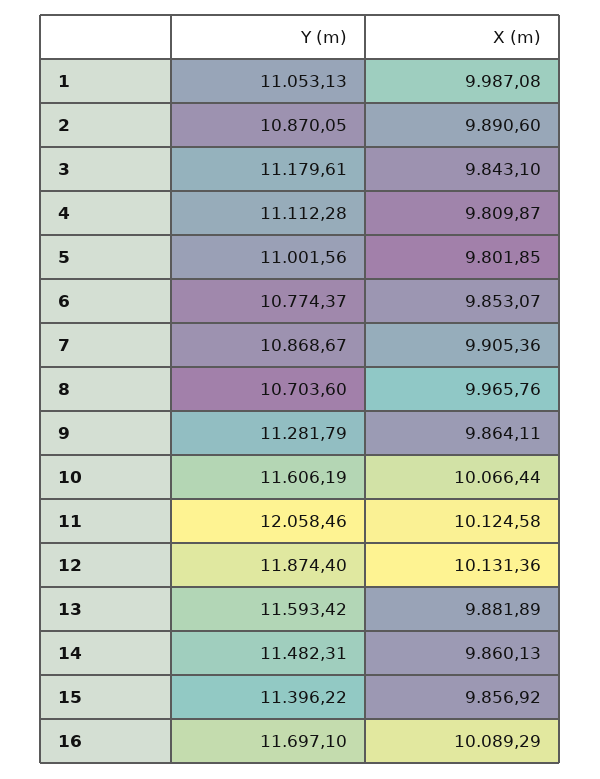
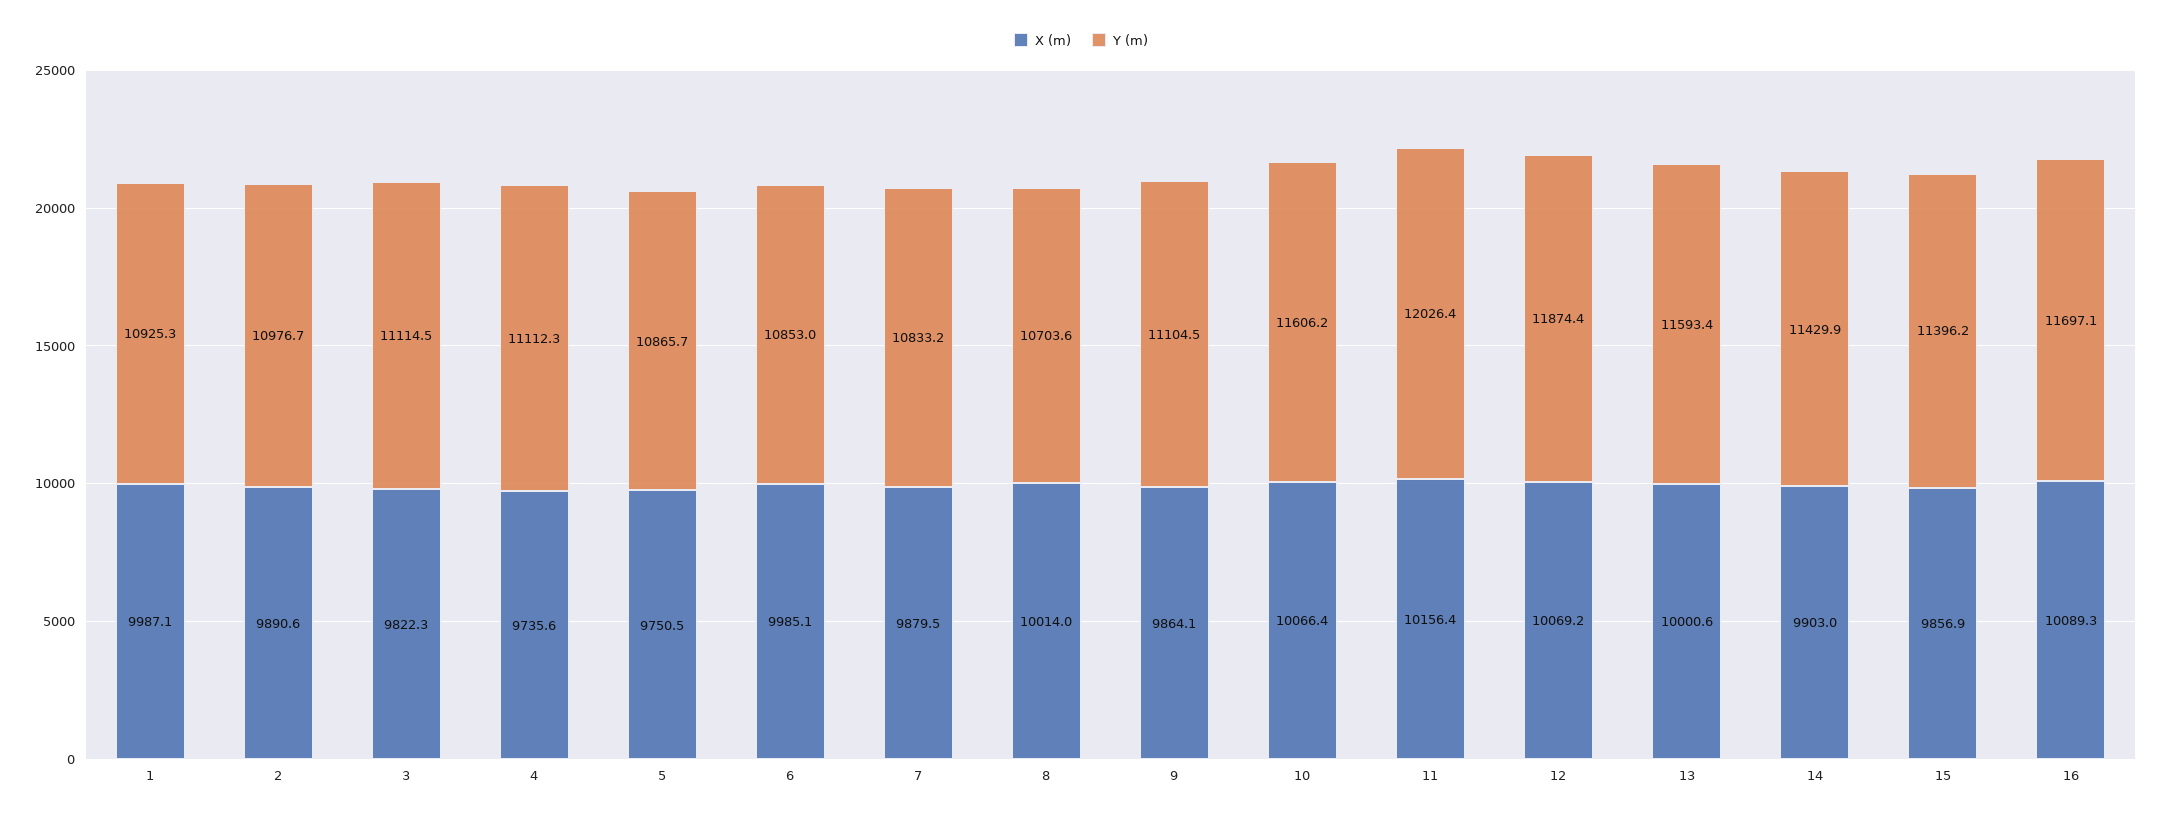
Y (m), 1: 11053.13 -> 10925.3
Y (m), 2: 10870.05 -> 10976.7
Y (m), 3: 11179.61 -> 11114.5
X (m), 3: 9843.1 -> 9822.3
X (m), 4: 9809.87 -> 9735.6
Y (m), 5: 11001.56 -> 10865.7
X (m), 5: 9801.85 -> 9750.5
Y (m), 6: 10774.37 -> 10853
X (m), 6: 9853.07 -> 9985.1
Y (m), 7: 10868.67 -> 10833.2
X (m), 7: 9905.36 -> 9879.5
X (m), 8: 9965.76 -> 10014
Y (m), 9: 11281.79 -> 11104.5
Y (m), 11: 12058.46 -> 12026.4
X (m), 11: 10124.58 -> 10156.4
X (m), 12: 10131.36 -> 10069.2
X (m), 13: 9881.89 -> 10000.6
Y (m), 14: 11482.31 -> 11429.9
X (m), 14: 9860.13 -> 9903

